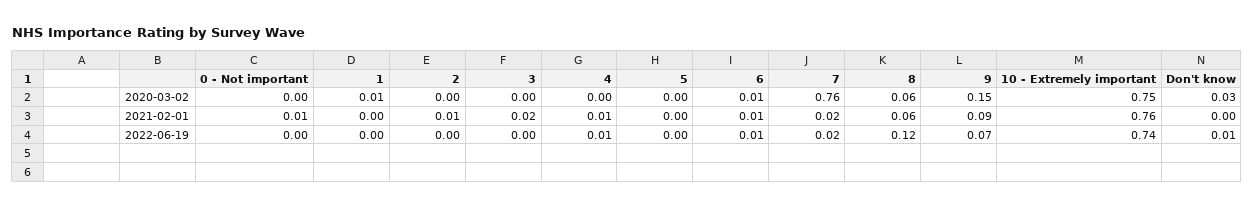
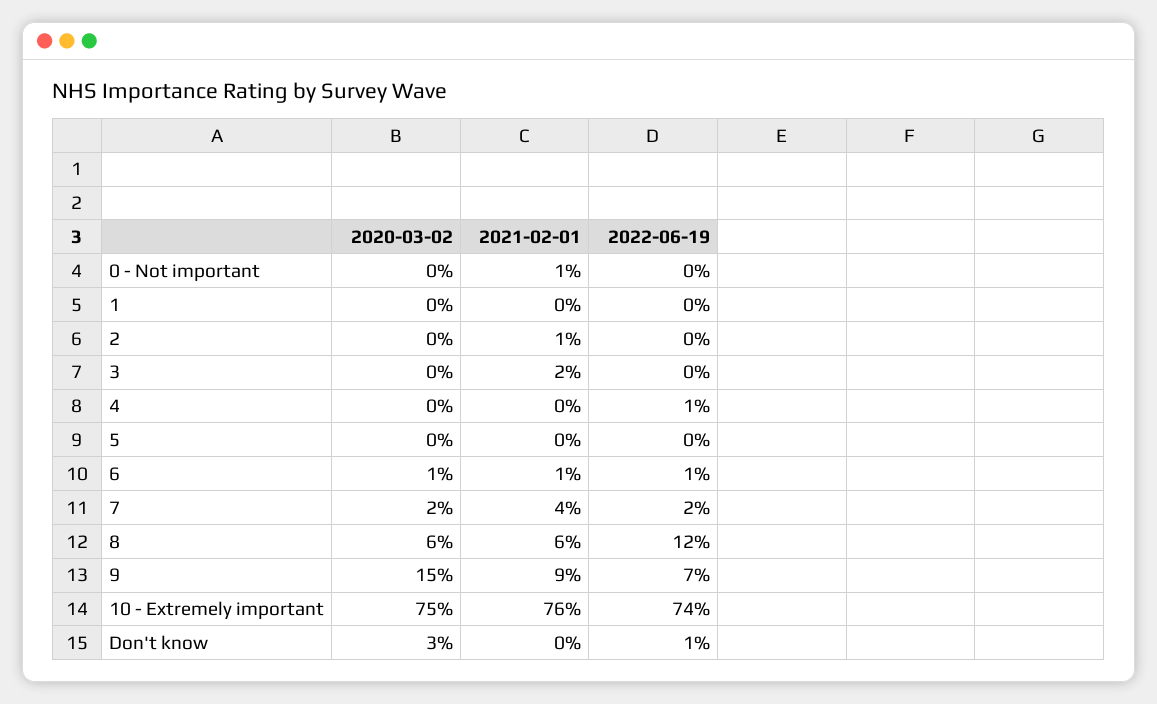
1, 2020-03-02: 0.01 -> 0
7, 2020-03-02: 0.76 -> 0.02
4, 2021-02-01: 0.01 -> 0
7, 2021-02-01: 0.02 -> 0.04

